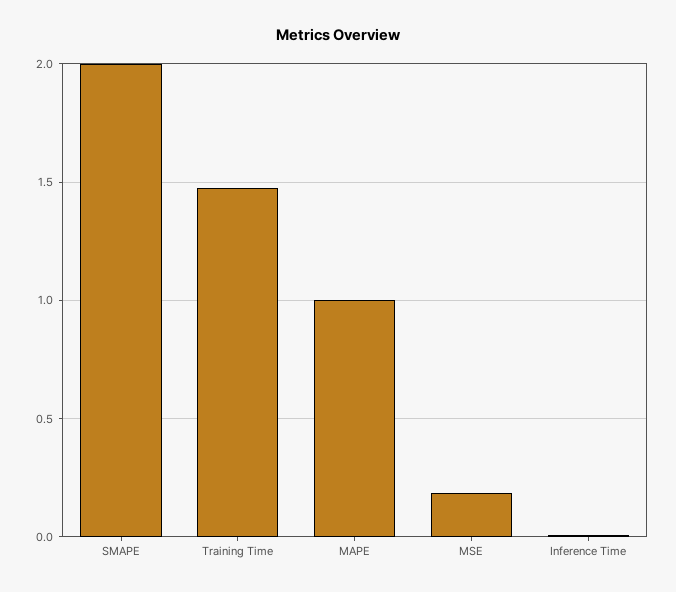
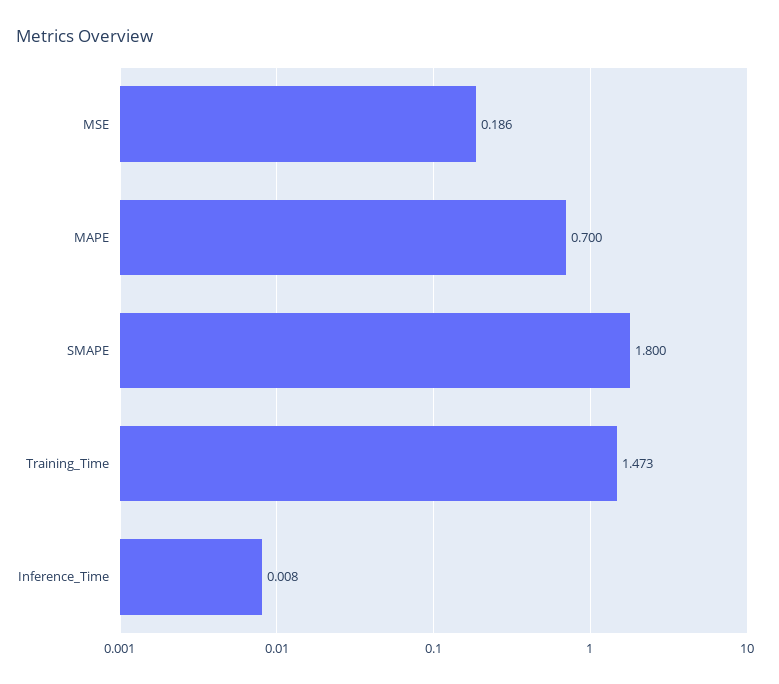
SMAPE: 2 -> 1.8
MAPE: 1 -> 0.7

